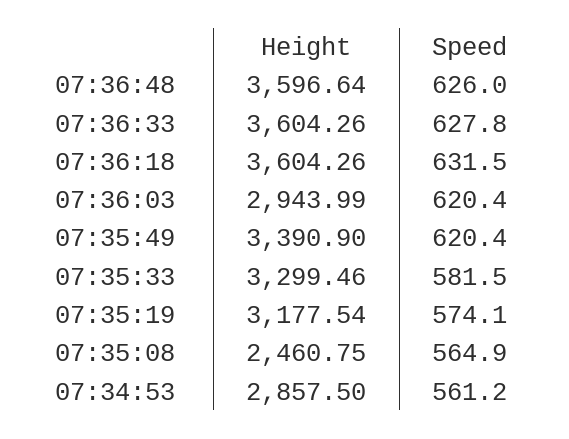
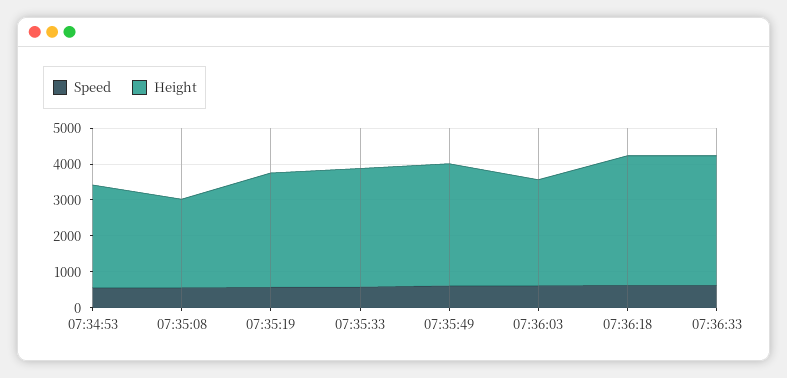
Height, 07:36:48: 3596.64 -> none
Speed, 07:36:48: 626 -> none

